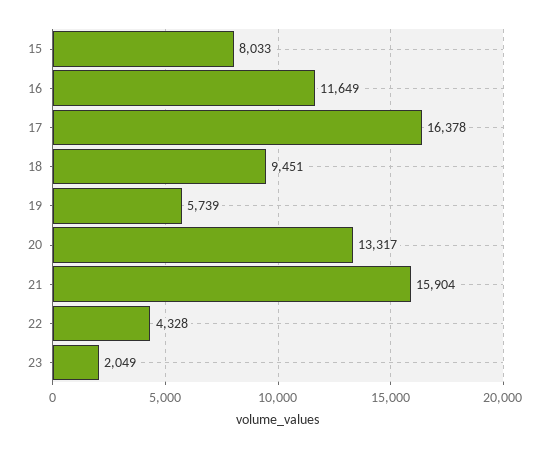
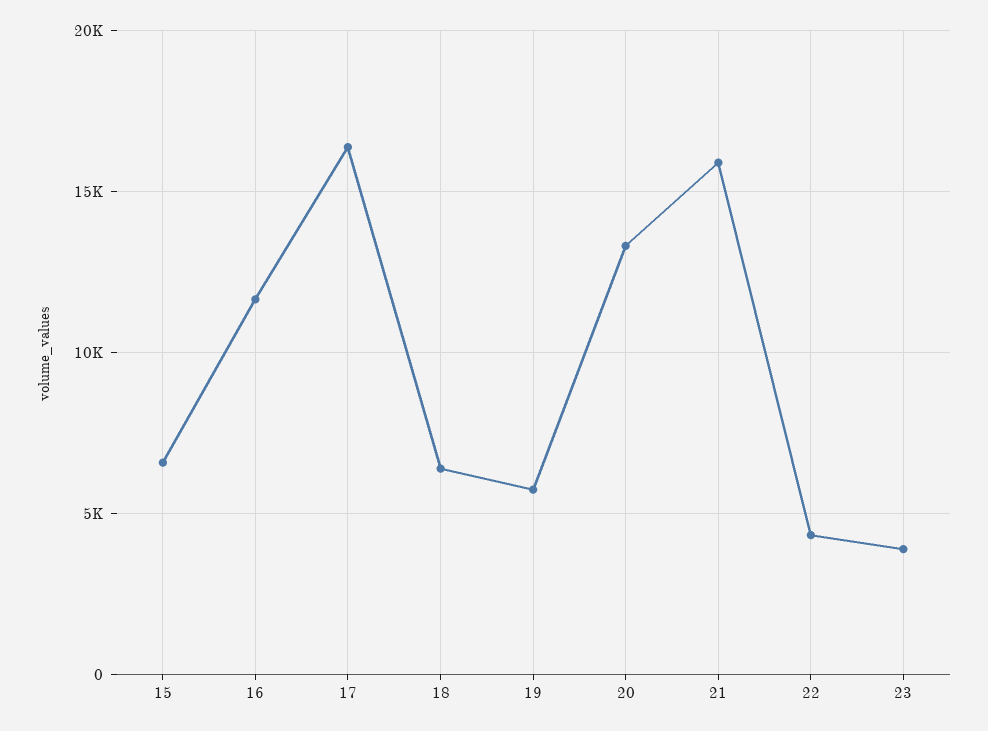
15: 8033 -> 6500
18: 9451 -> 6500
23: 2049 -> 4000

